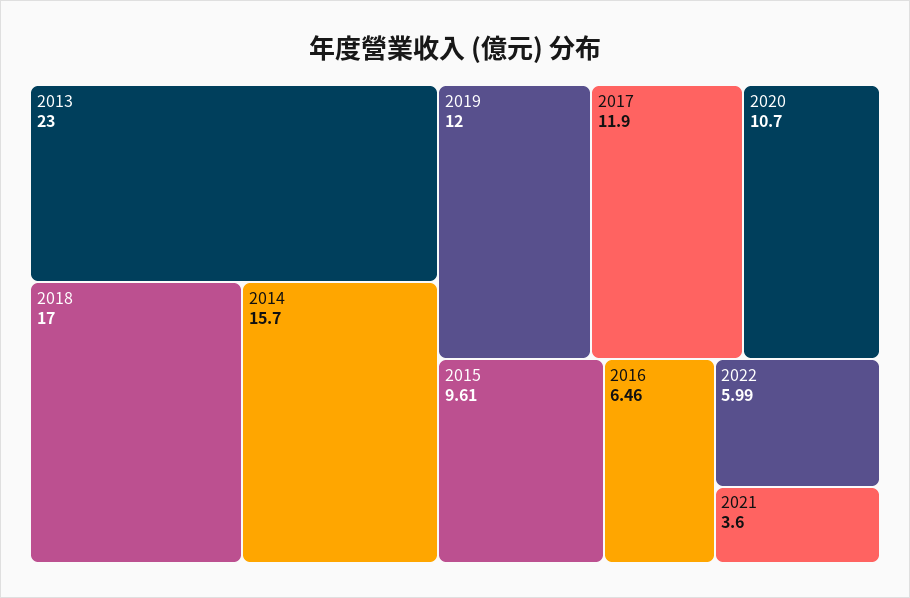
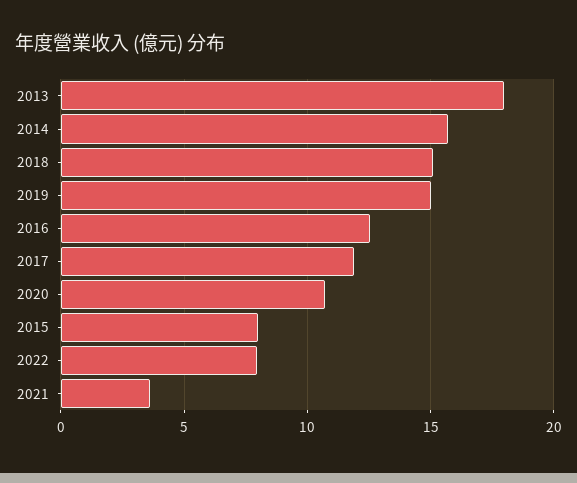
2013: 23 -> 18
2018: 17 -> 15
2019: 12 -> 15
2015: 9.61 -> 8
2016: 6.46 -> 12.5
2022: 5.99 -> 8

